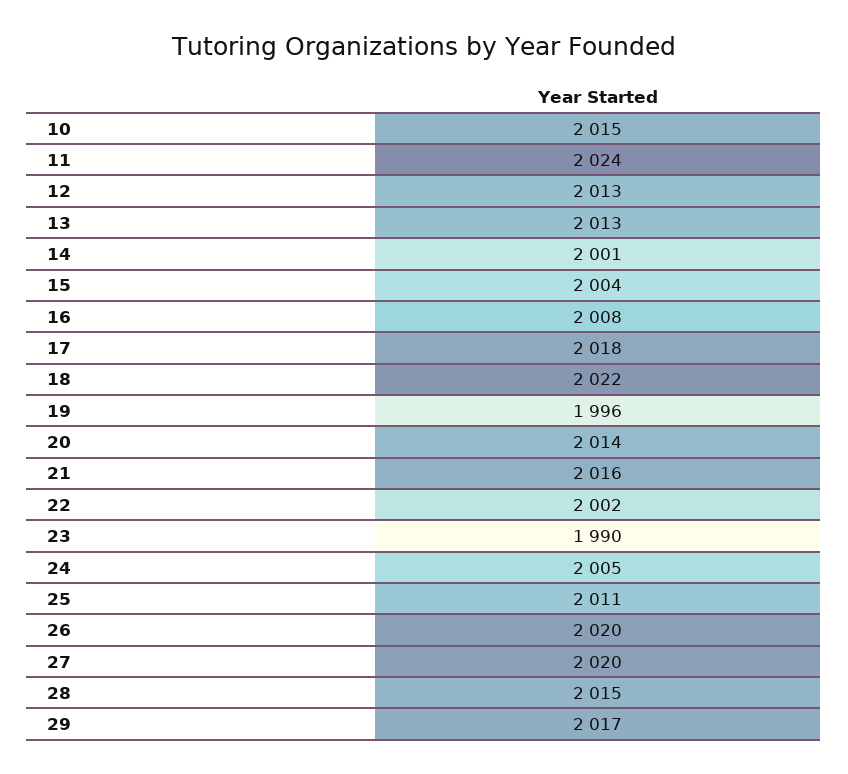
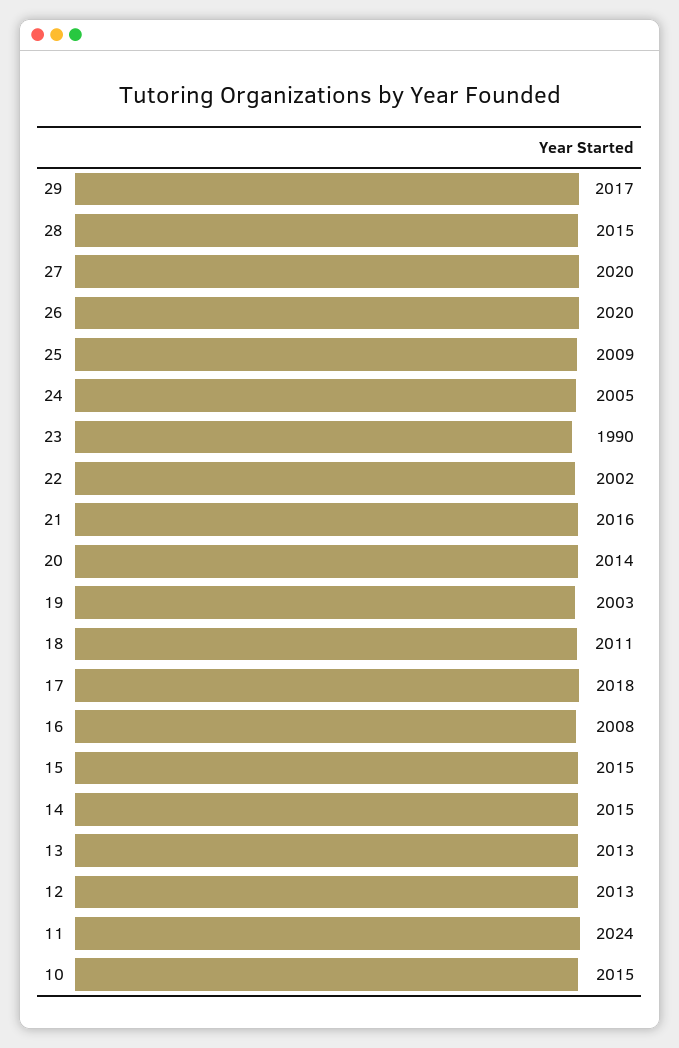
14: 2001 -> 2015
15: 2004 -> 2015
18: 2022 -> 2011
19: 1996 -> 2003
25: 2011 -> 2009

